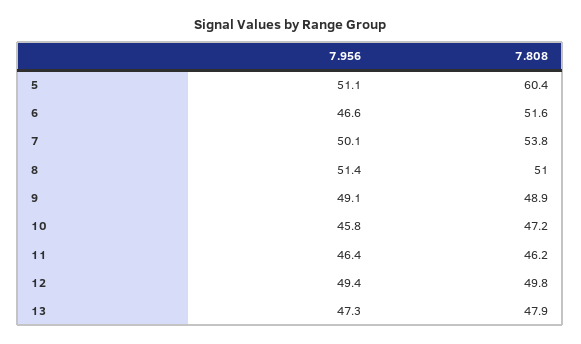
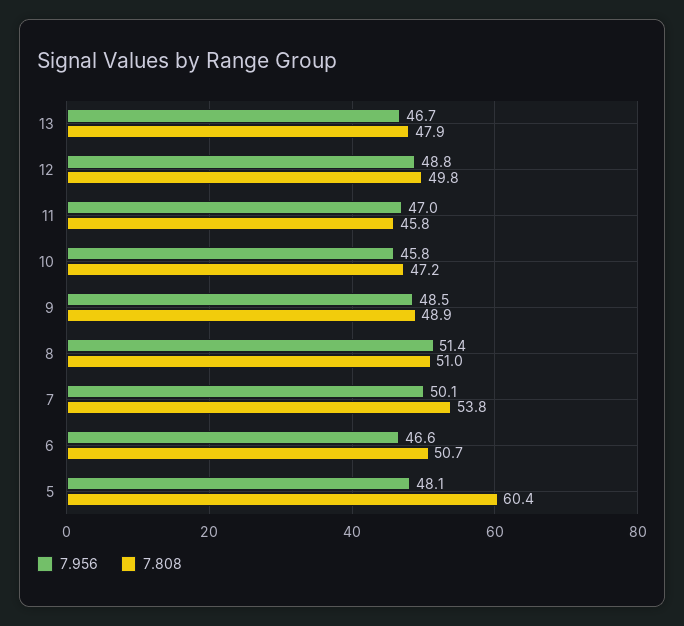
7.956, 5: 51.1 -> 48.1
7.808, 6: 51.6 -> 50.7
7.956, 9: 49.1 -> 48.5
7.956, 11: 46.4 -> 47
7.808, 11: 46.2 -> 45.8
7.956, 12: 49.4 -> 48.8
7.956, 13: 47.3 -> 46.7

